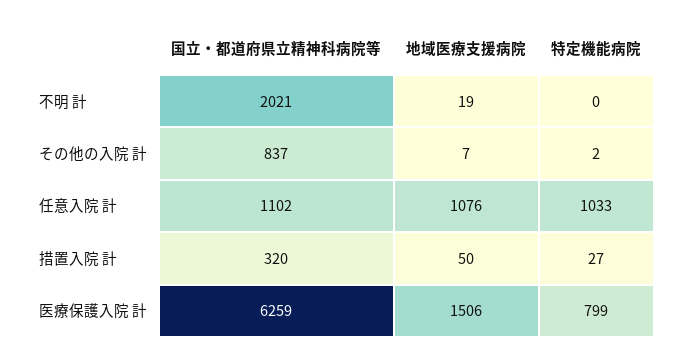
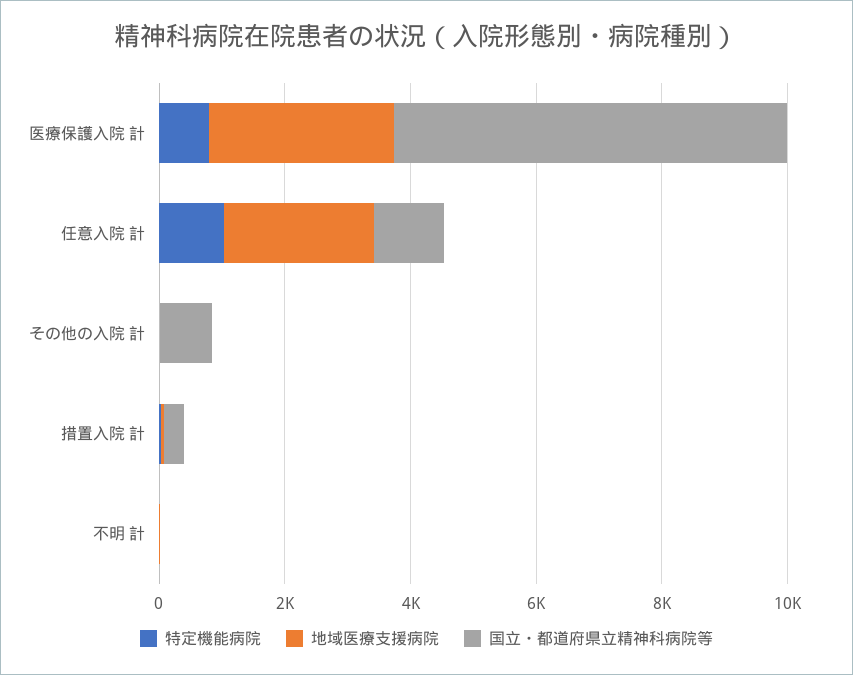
国立・都道府県立精神科病院等, 不明 計: 2021 -> 0
地域医療支援病院, 任意入院 計: 1076 -> 2500
地域医療支援病院, 医療保護入院 計: 1506 -> 3000

